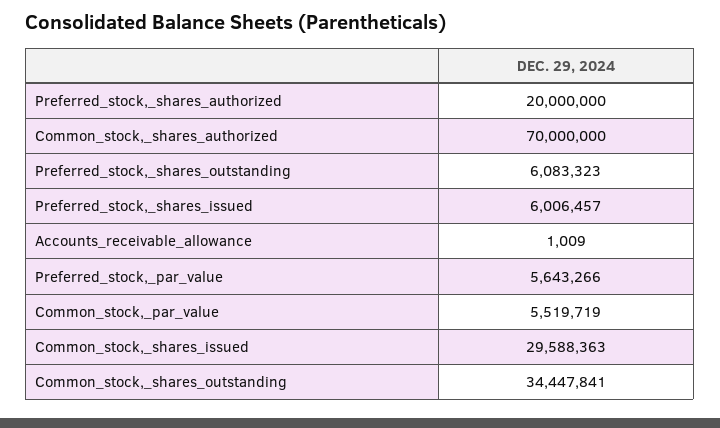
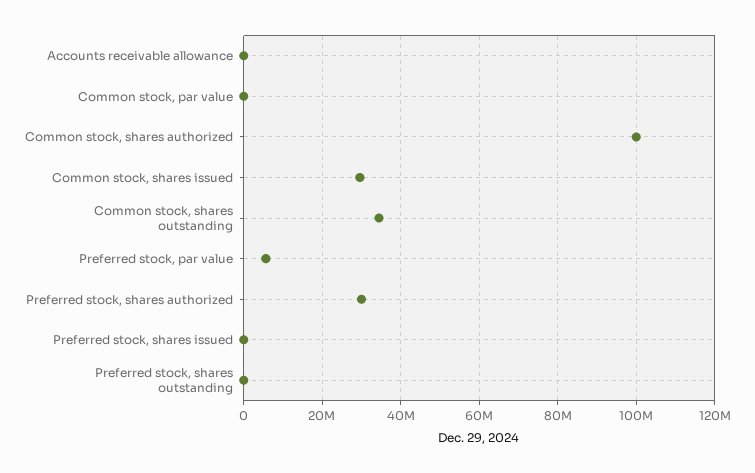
Preferred_stock,_shares_authorized: 20000000 -> 30000000
Common_stock,_shares_authorized: 70000000 -> 100000000
Preferred_stock,_shares_outstanding: 6083323 -> 0
Preferred_stock,_shares_issued: 6006457 -> 0
Common_stock,_par_value: 5519719 -> 0

